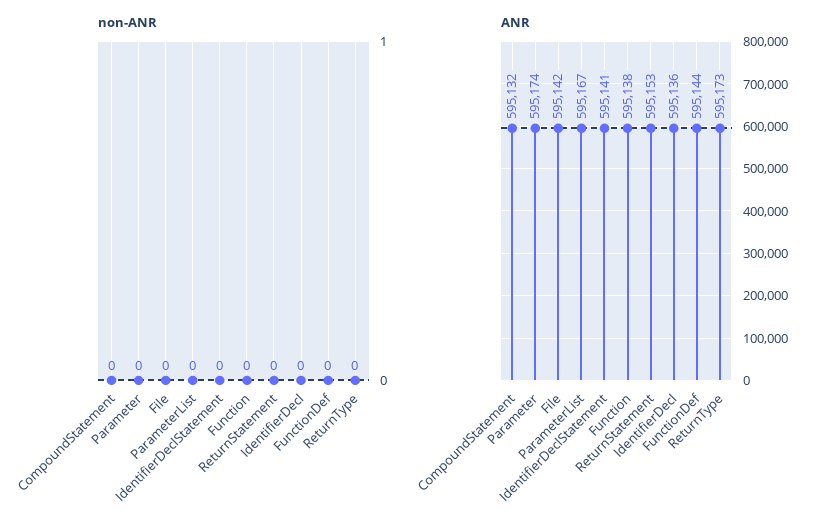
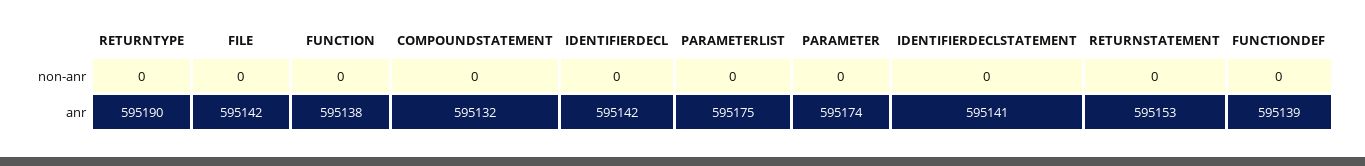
ANR, ParameterList: 595167 -> 595175
ANR, IdentifierDecl: 595136 -> 595142
ANR, FunctionDef: 595144 -> 595139
ANR, ReturnType: 595173 -> 595190

